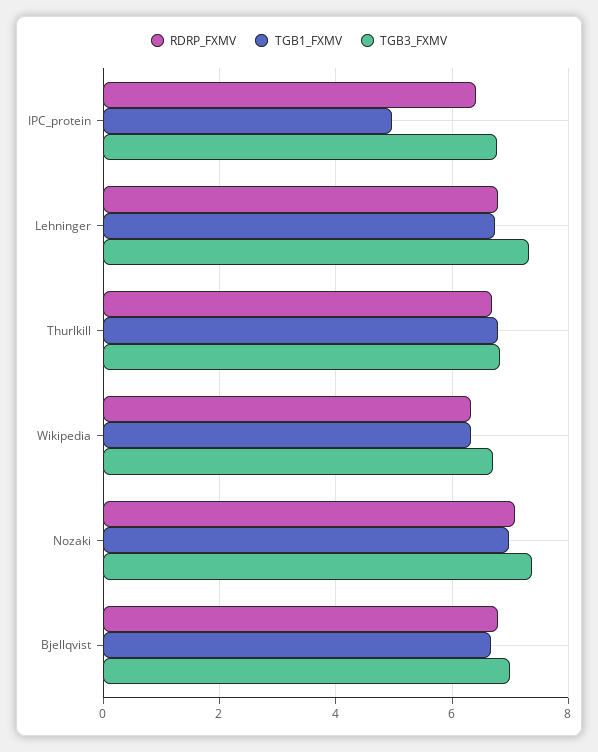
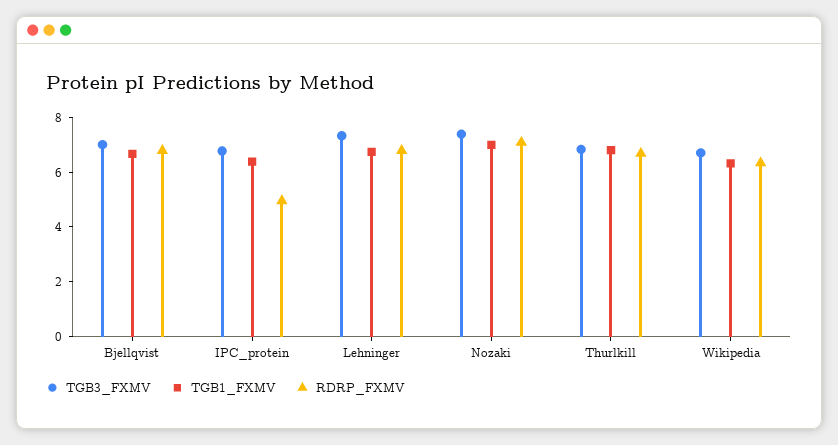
RDRP_FXMV, IPC_protein: 6.4 -> 5
TGB1_FXMV, IPC_protein: 5 -> 6.5

